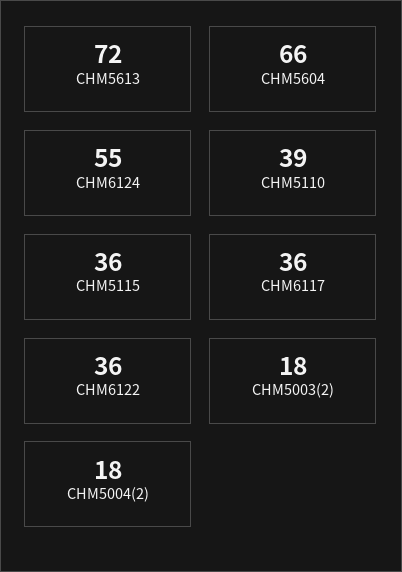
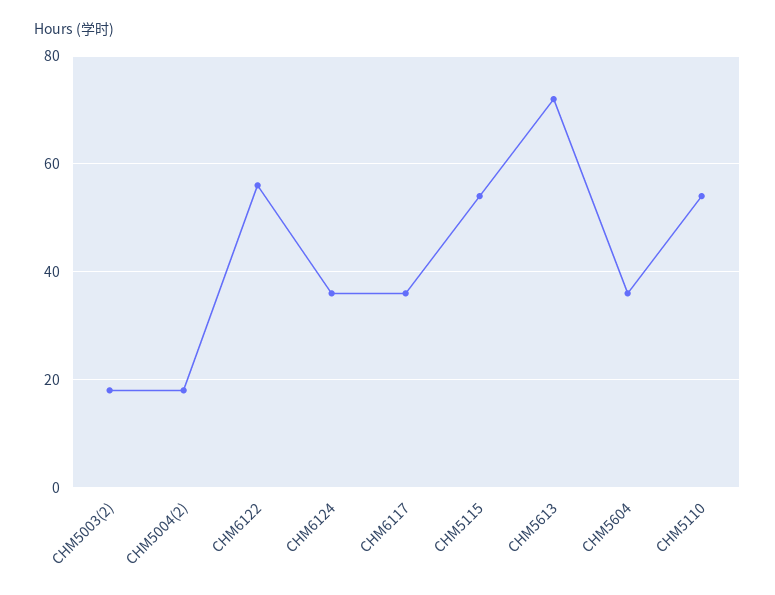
CHM5604: 66 -> 35
CHM6124: 55 -> 35
CHM5110: 39 -> 55
CHM5115: 36 -> 55
CHM6122: 36 -> 55

